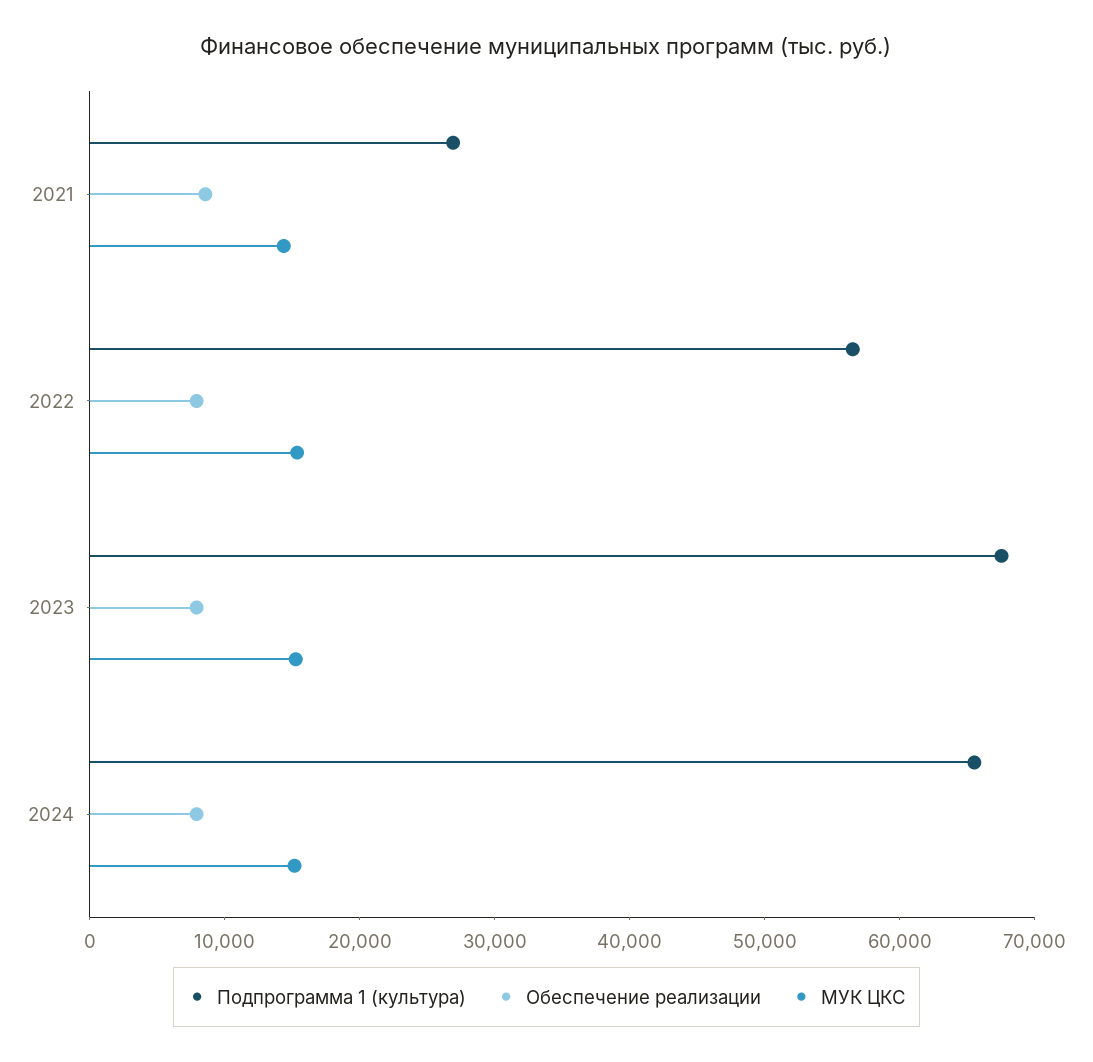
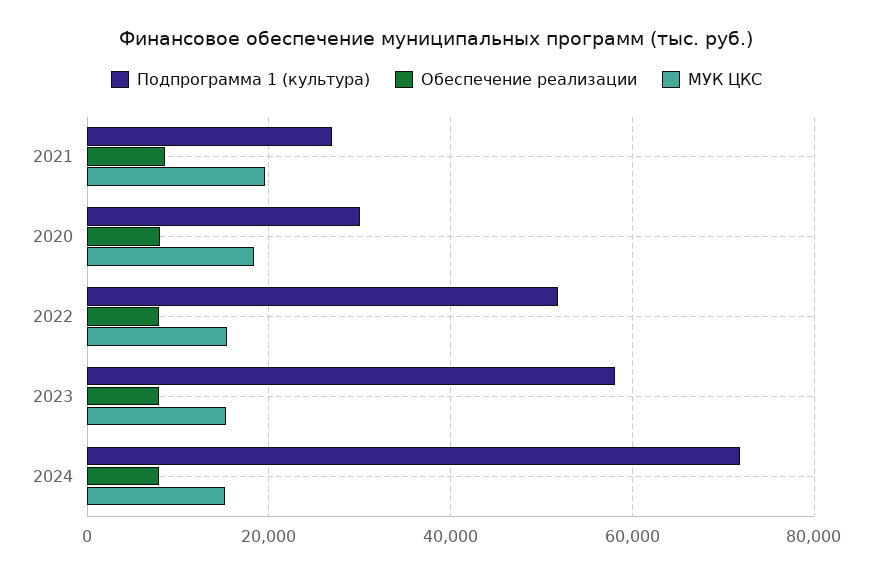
МУК ЦКС, 2021: 14000 -> 20000
Подпрограмма 1 (культура), 2022: 56000 -> 52000
Подпрограмма 1 (культура), 2023: 68000 -> 58000
Подпрограмма 1 (культура), 2024: 66000 -> 72000
Подпрограмма 1 (культура), 2020: none -> 30000
Обеспечение реализации, 2020: none -> 8000
МУК ЦКС, 2020: none -> 18000

